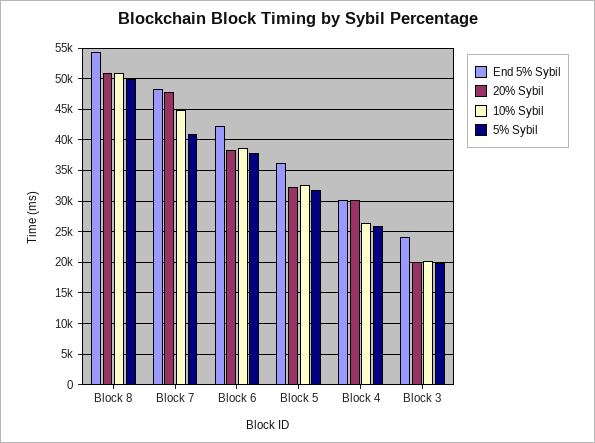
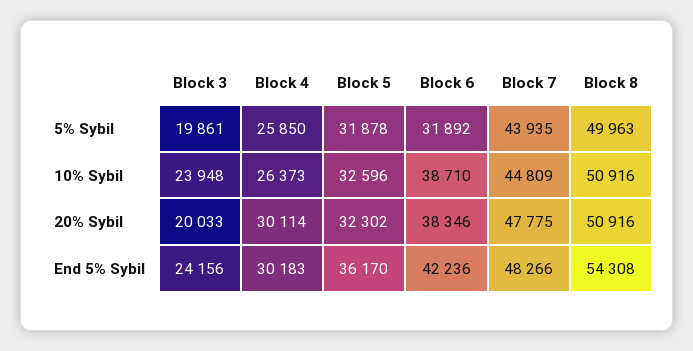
5% Sybil, Block 7: 41000 -> 43935
5% Sybil, Block 6: 38000 -> 31892
10% Sybil, Block 3: 20000 -> 23948

